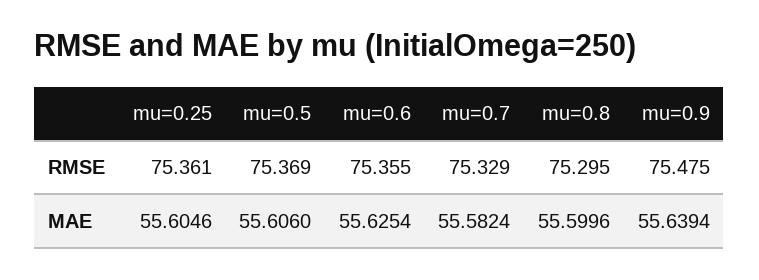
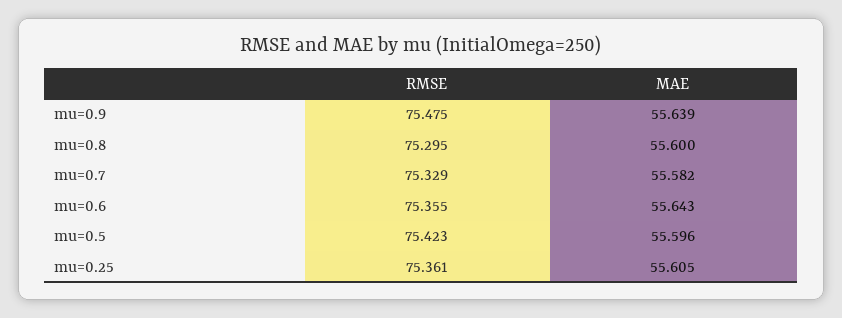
mu=0.5, RMSE: 75.369 -> 75.423
mu=0.5, MAE: 55.606 -> 55.596
mu=0.6, MAE: 55.6254 -> 55.643

